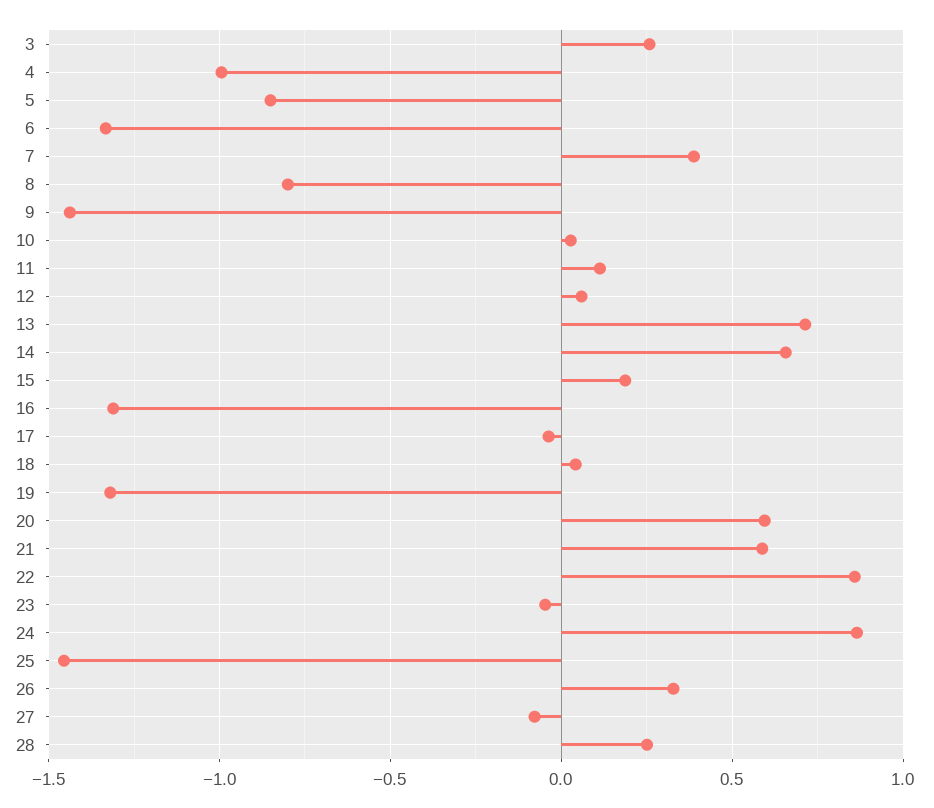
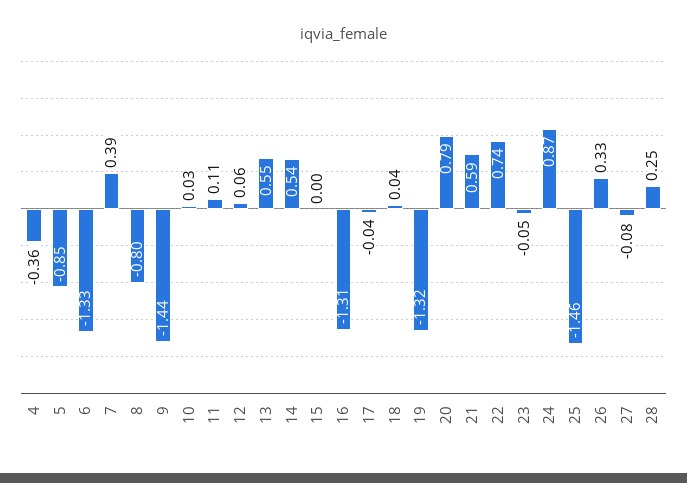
3: 0.25 -> none
4: -1 -> -0.36
13: 0.7 -> 0.55
14: 0.65 -> 0.54
15: 0.2 -> 0
20: 0.6 -> 0.79
22: 0.85 -> 0.74

